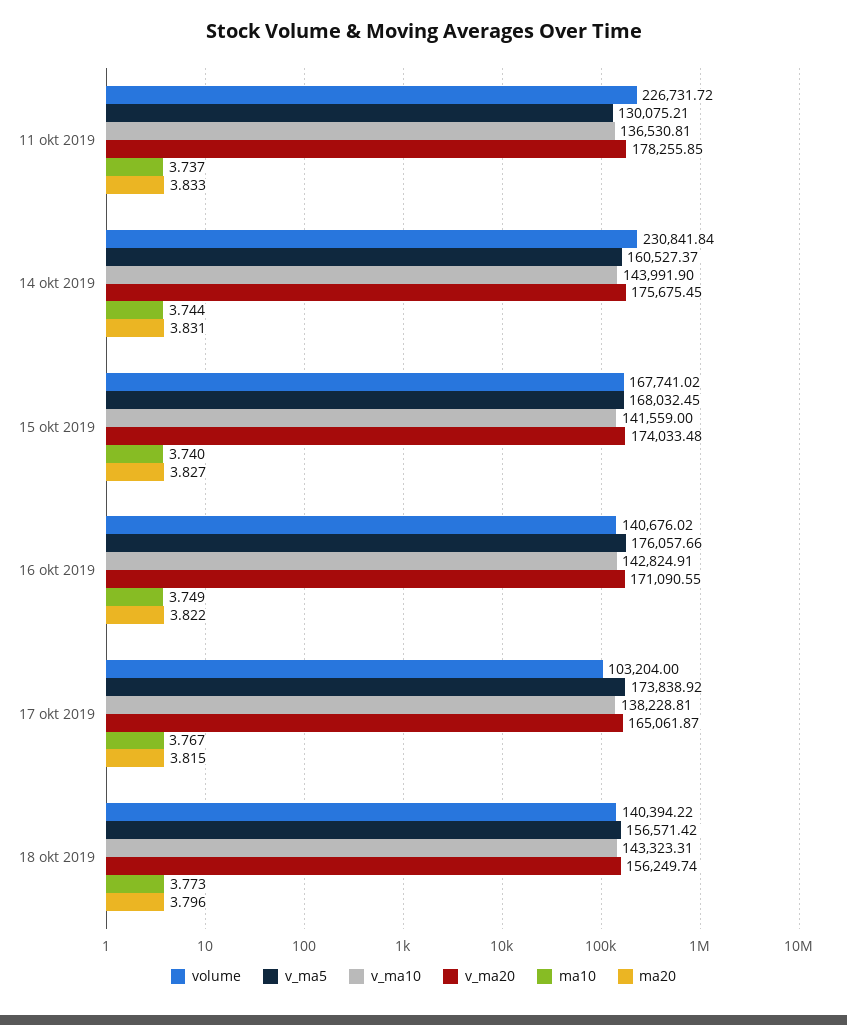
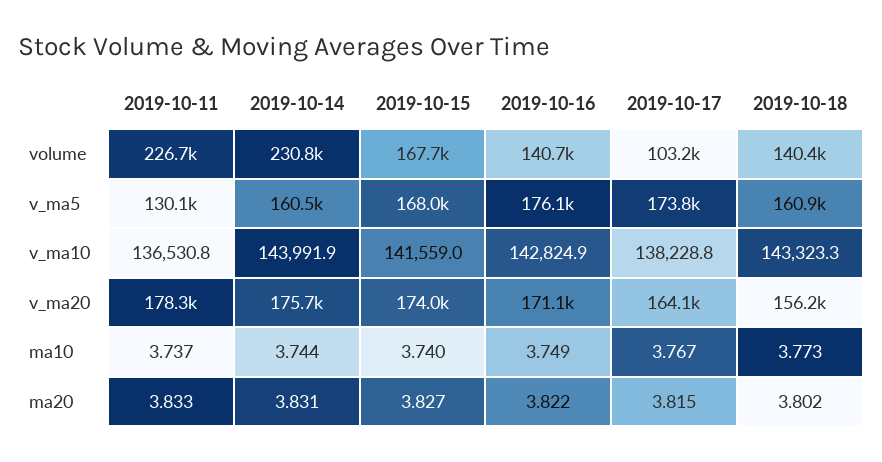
v_ma20, 17 okt 2019: 165061.87 -> 164100
v_ma5, 18 okt 2019: 156571.42 -> 160900
ma20, 18 okt 2019: 3.796 -> 3.802

